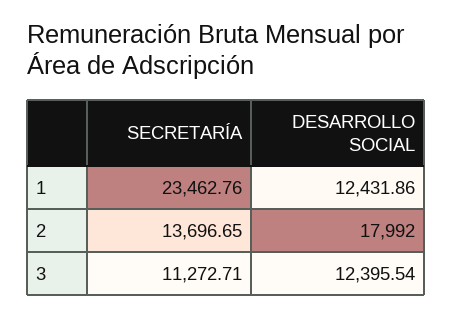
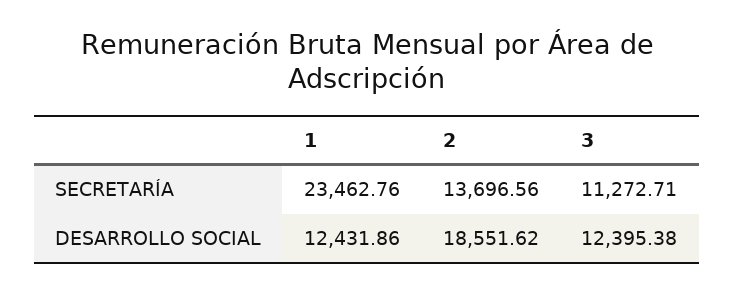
SECRETARÍA, 2: 13696.65 -> 13696.56
DESARROLLO SOCIAL, 2: 17992 -> 18551.62
DESARROLLO SOCIAL, 3: 12395.54 -> 12395.38

